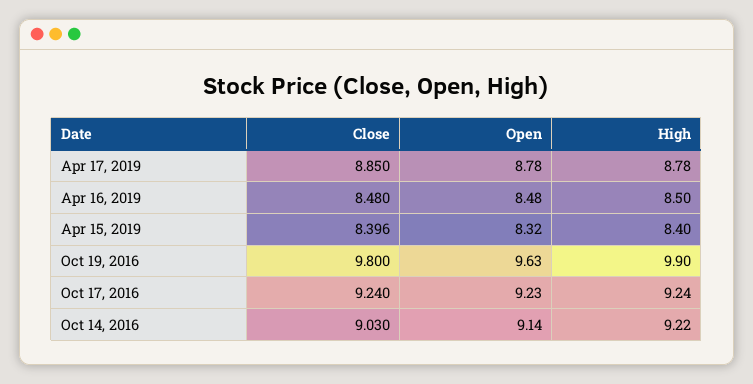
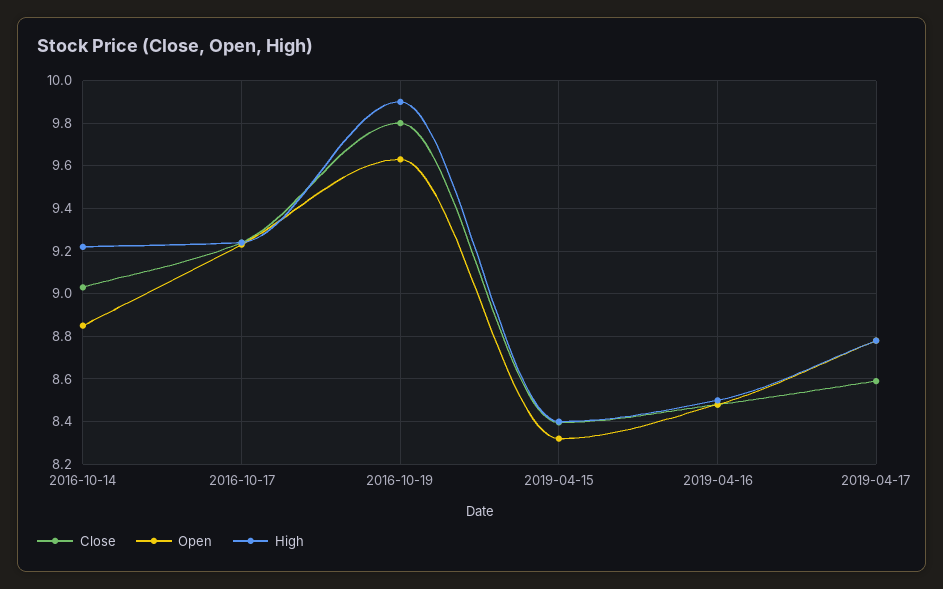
Close, Apr 17, 2019: 8.85 -> 8.6
Open, Oct 14, 2016: 9.14 -> 8.85

